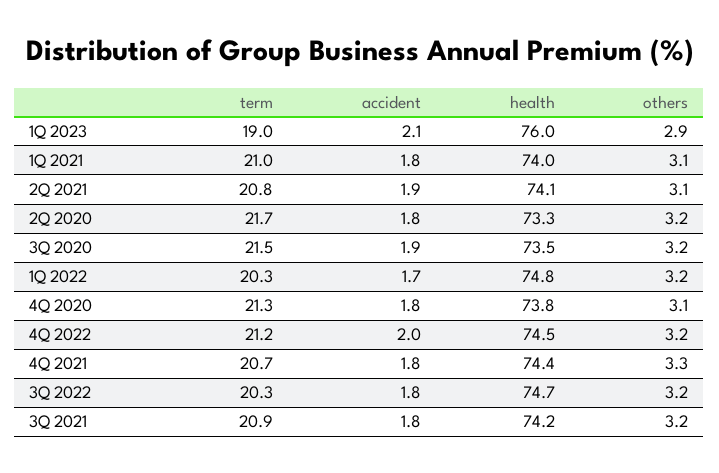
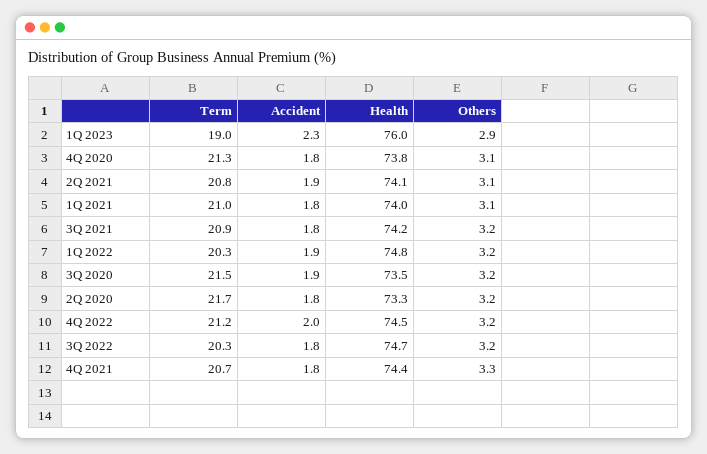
accident, 1Q 2023: 2.1 -> 2.3
accident, 1Q 2022: 1.7 -> 1.9

